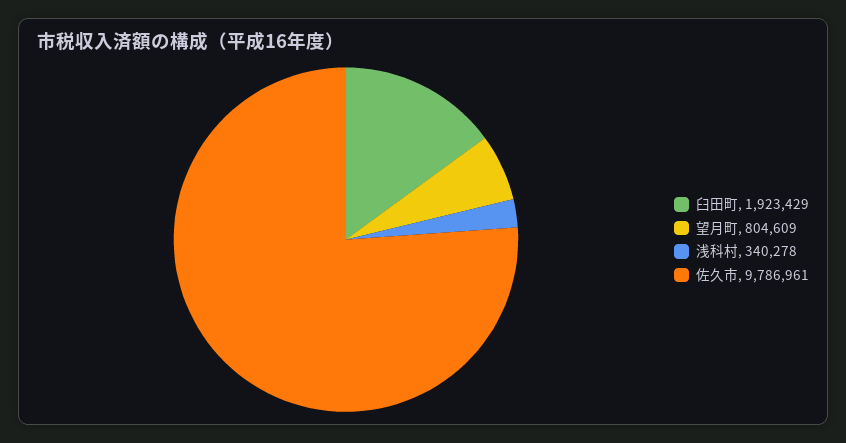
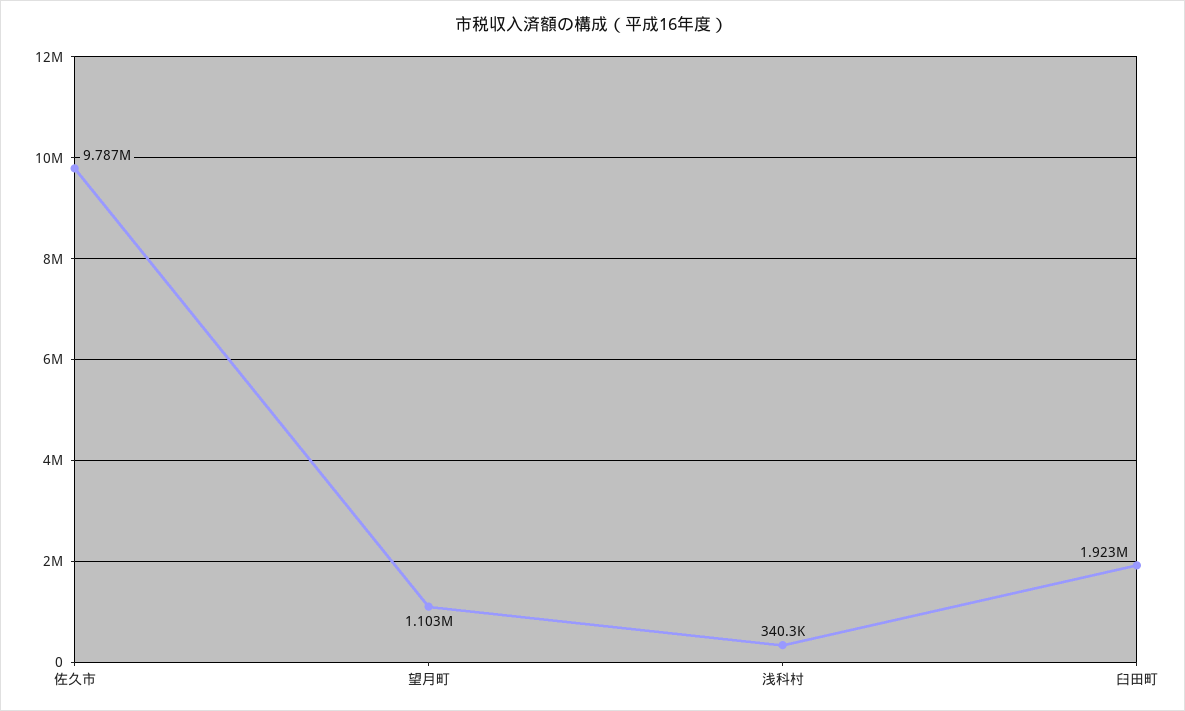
望月町: 804609 -> 1103000

